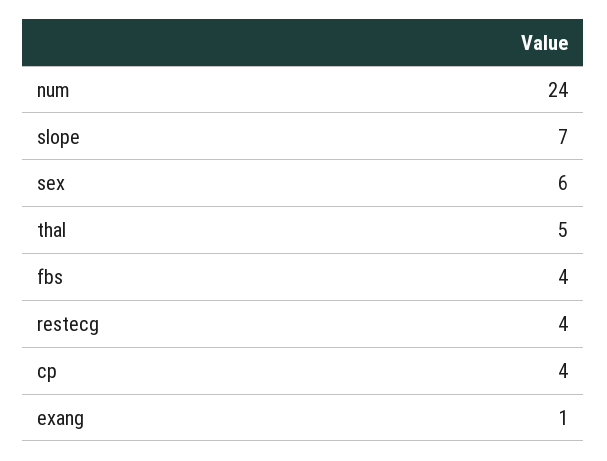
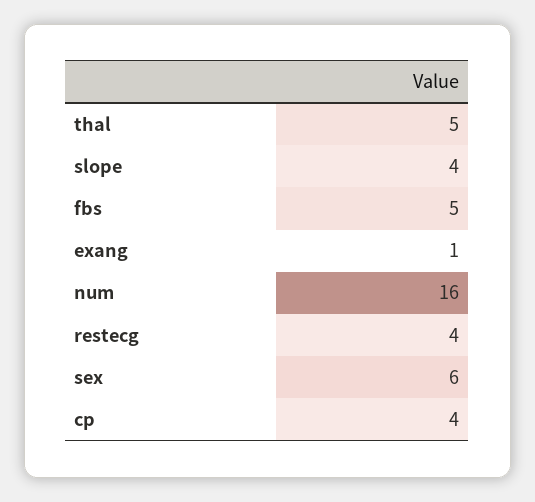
num: 24 -> 16
slope: 7 -> 4
fbs: 4 -> 5

